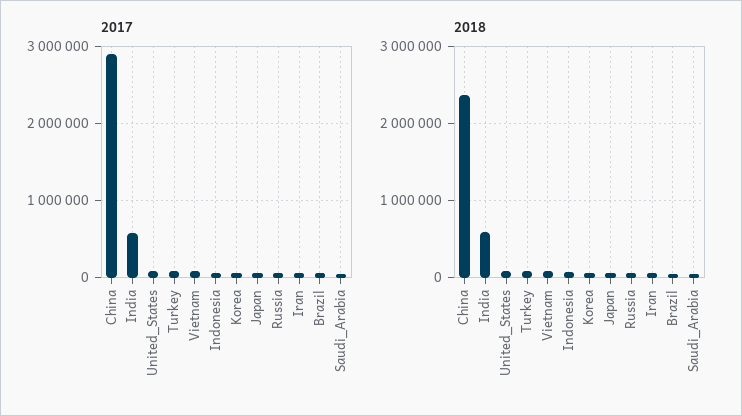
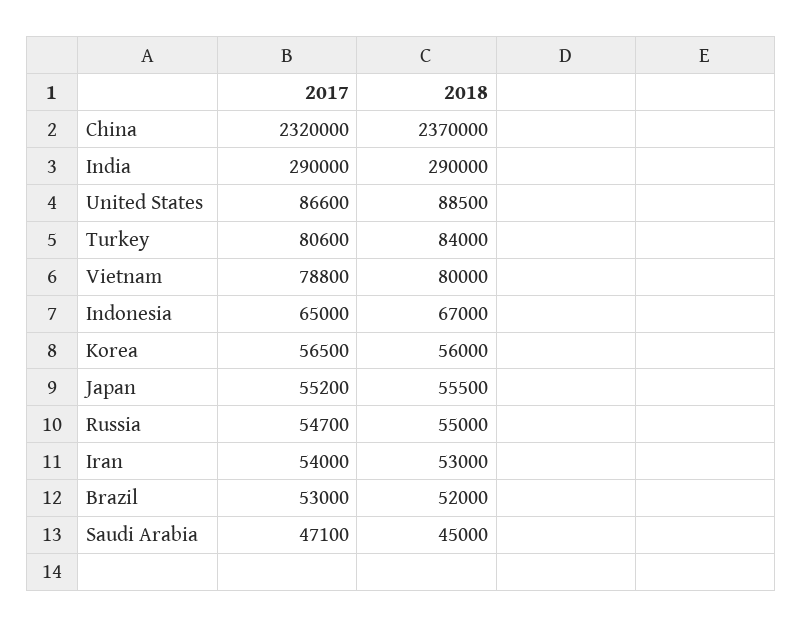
2017, China: 2900000 -> 2320000
2017, India: 600000 -> 290000
2018, India: 600000 -> 290000

